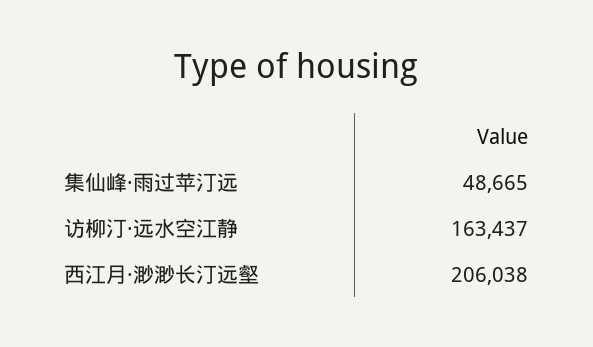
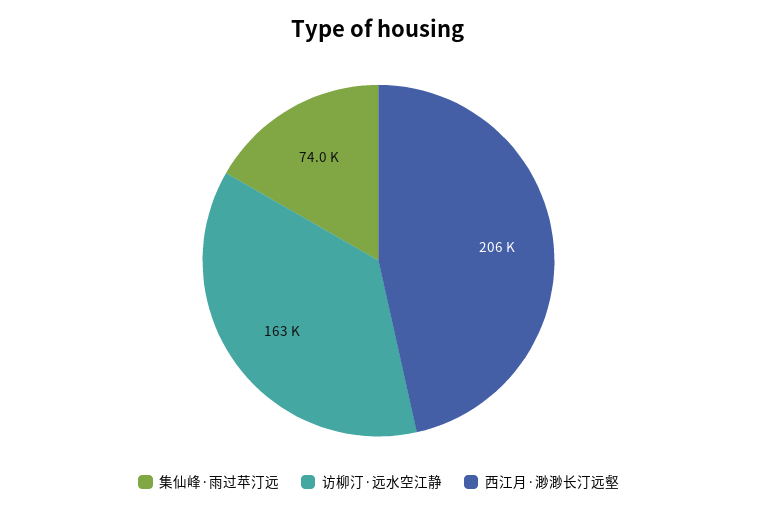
集仙峰·雨过苹汀远: 48665 -> 74000

